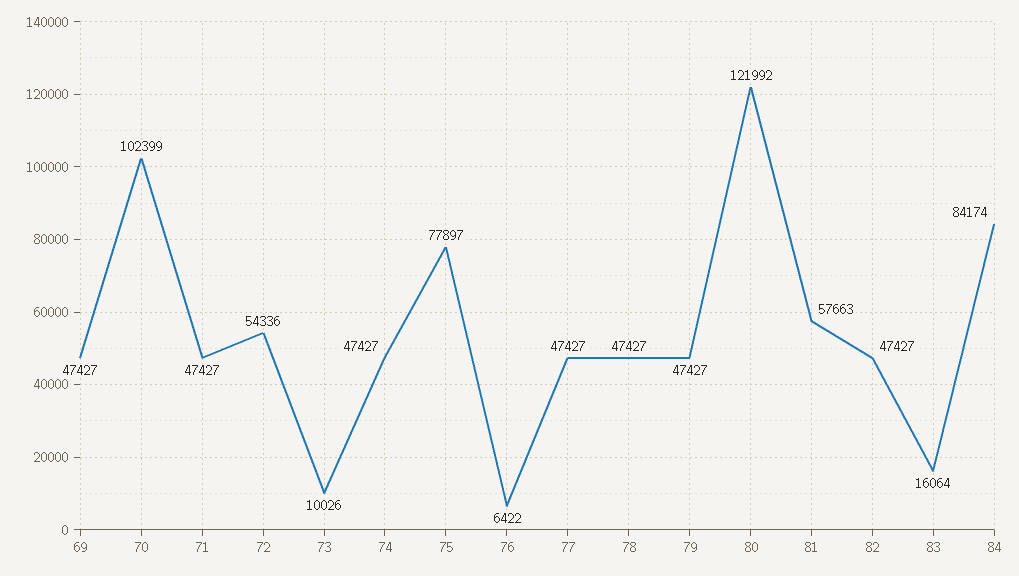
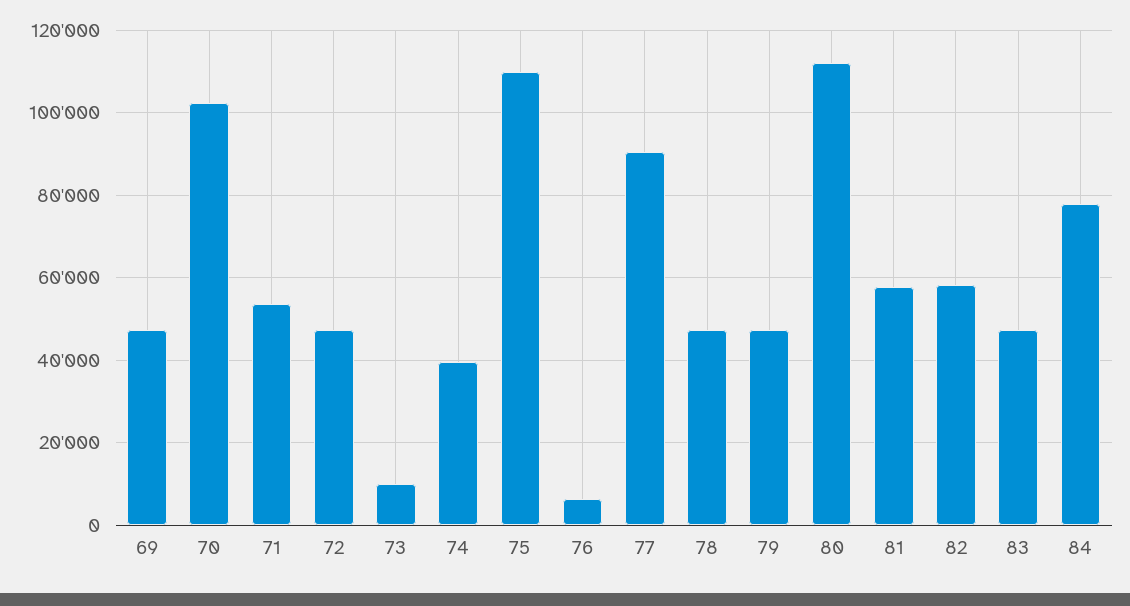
71: 47427 -> 54000
72: 54336 -> 48000
74: 47427 -> 40000
75: 77897 -> 110000
77: 47427 -> 90000
80: 121992 -> 112000
82: 47427 -> 58000
83: 16064 -> 48000
84: 84174 -> 78000

